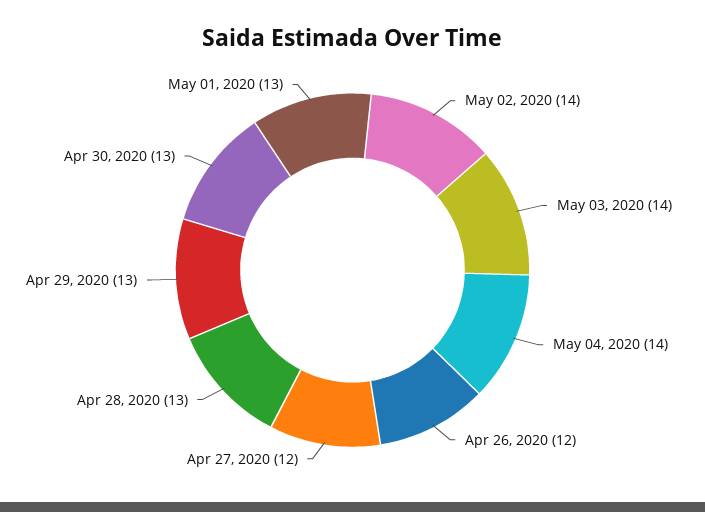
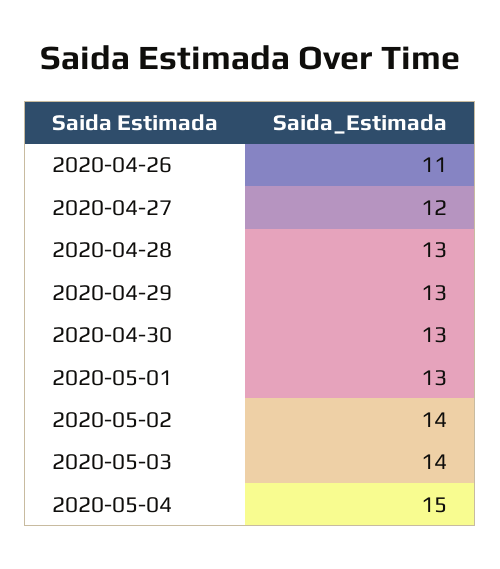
May 04, 2020: 14 -> 15
Apr 26, 2020: 12 -> 11

